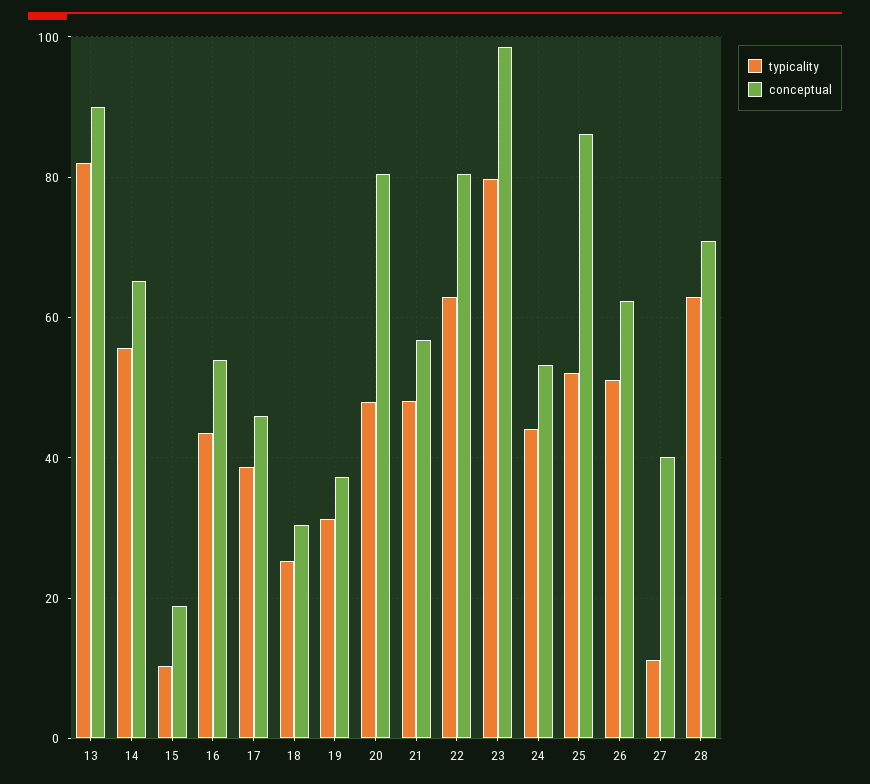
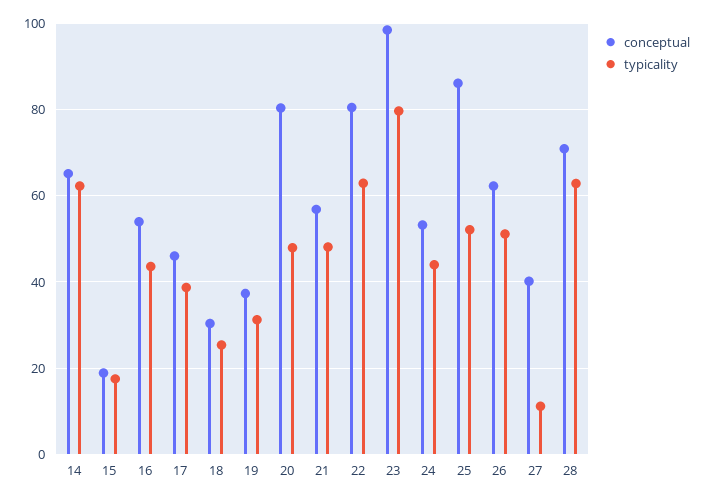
typicality, 13: 82 -> none
conceptual, 13: 90 -> none
typicality, 14: 56 -> 62
typicality, 15: 10 -> 18

